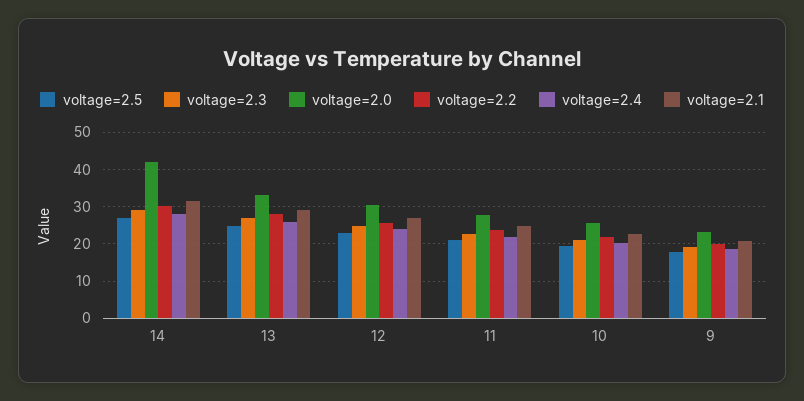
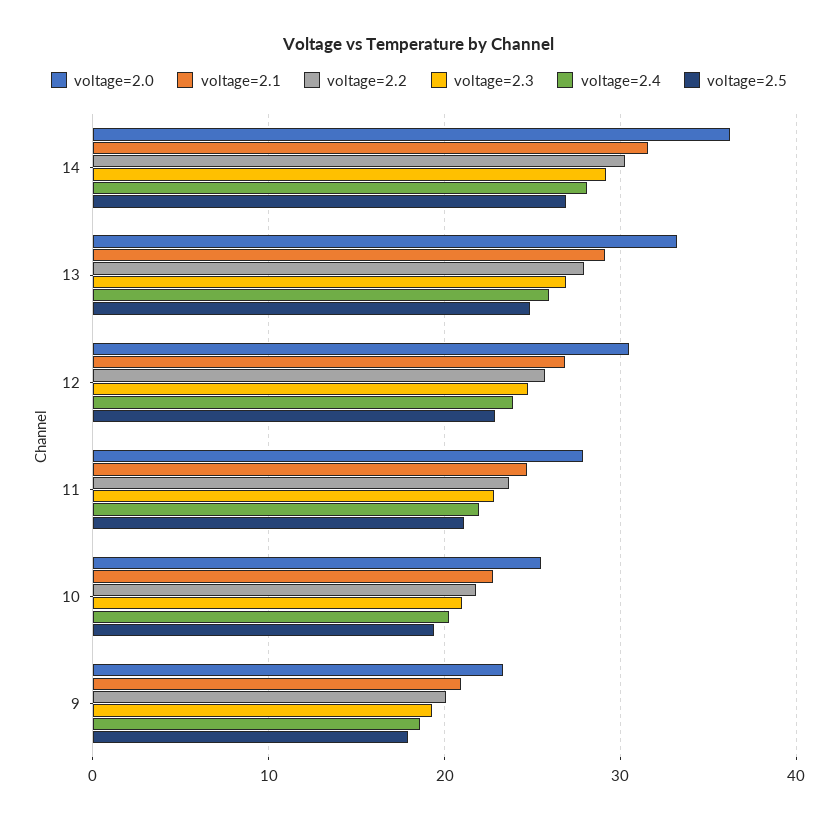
voltage=2.0, 14: 42 -> 36

